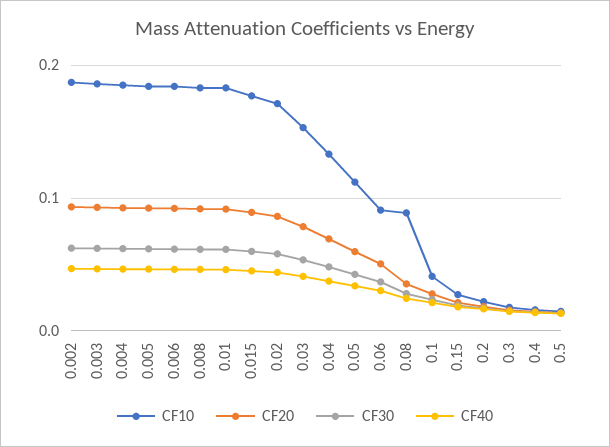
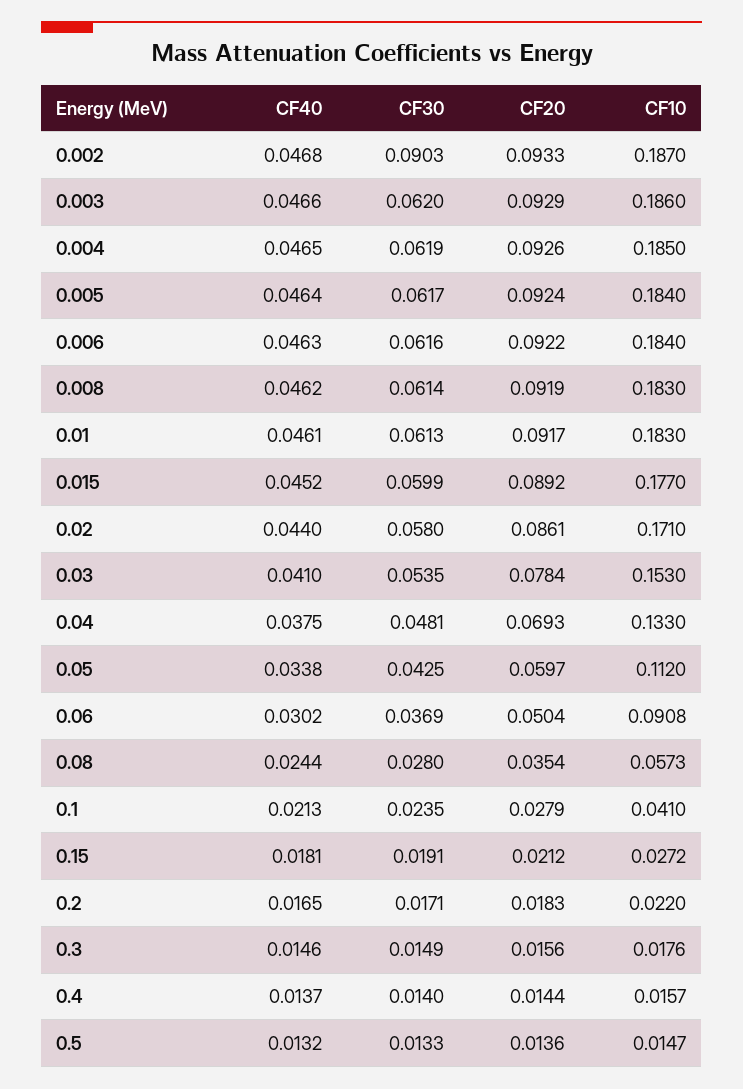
CF30, 0.002: 0.06 -> 0.0903
CF10, 0.08: 0.09 -> 0.0573

